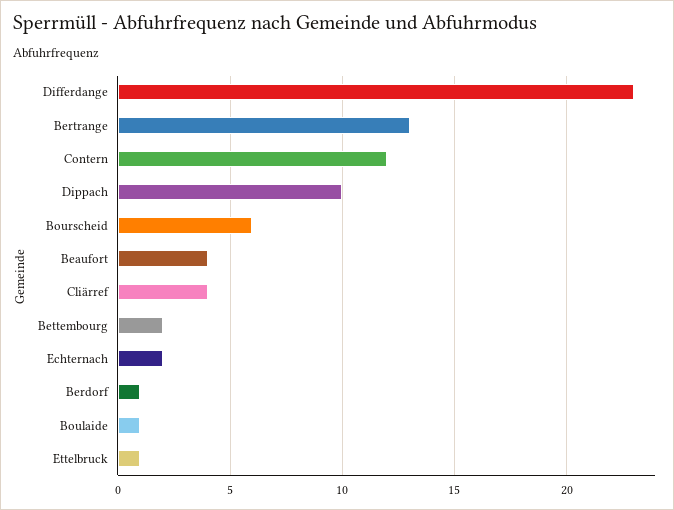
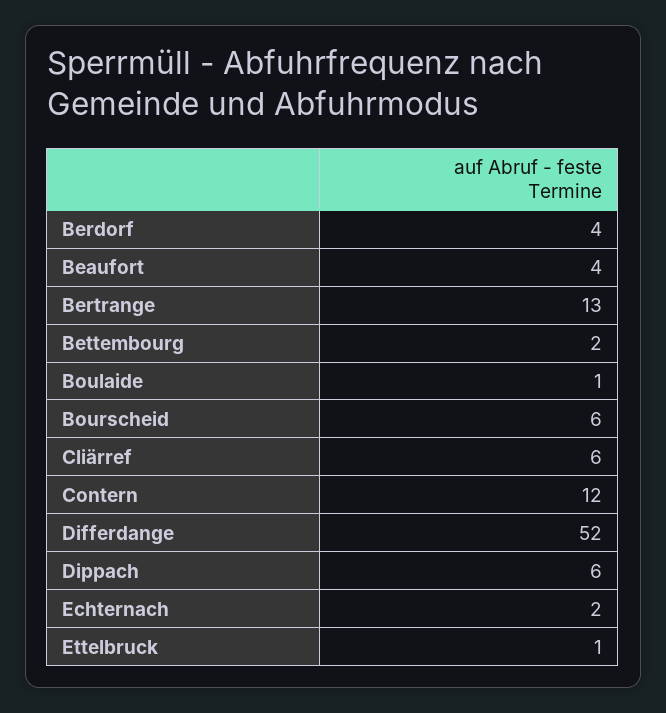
Differdange: 23 -> 52
Dippach: 10 -> 6
Cliärref: 4 -> 6
Berdorf: 1 -> 4

